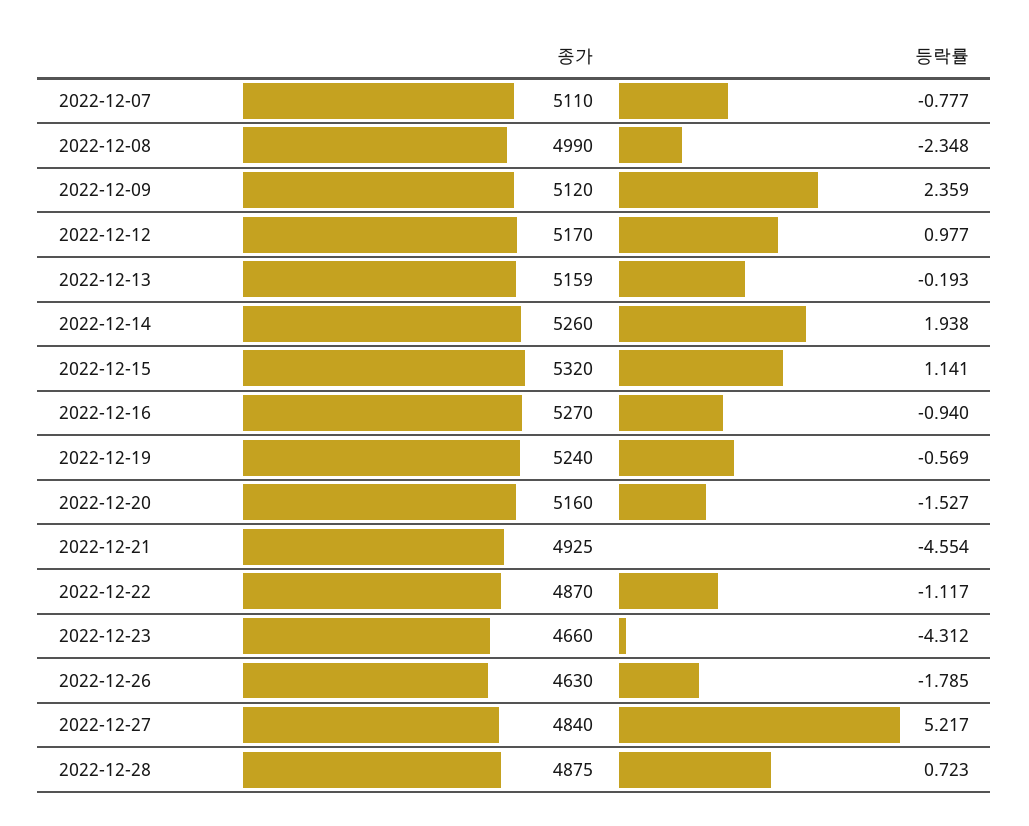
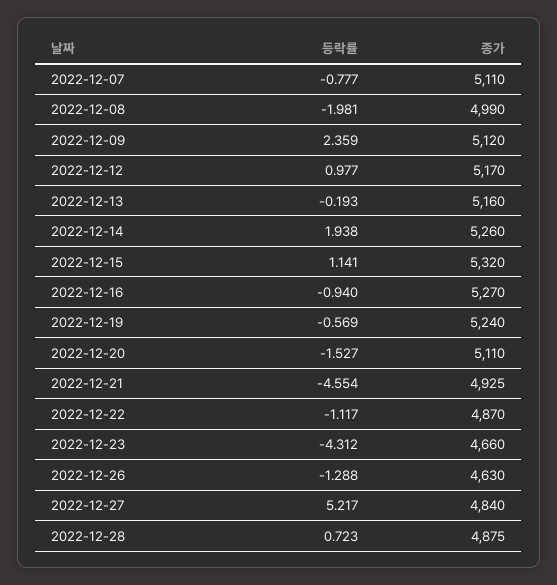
등락률, 2022-12-08: -2.348 -> -1.981
종가, 2022-12-13: 5159 -> 5160
종가, 2022-12-20: 5160 -> 5110
등락률, 2022-12-26: -1.785 -> -1.288

